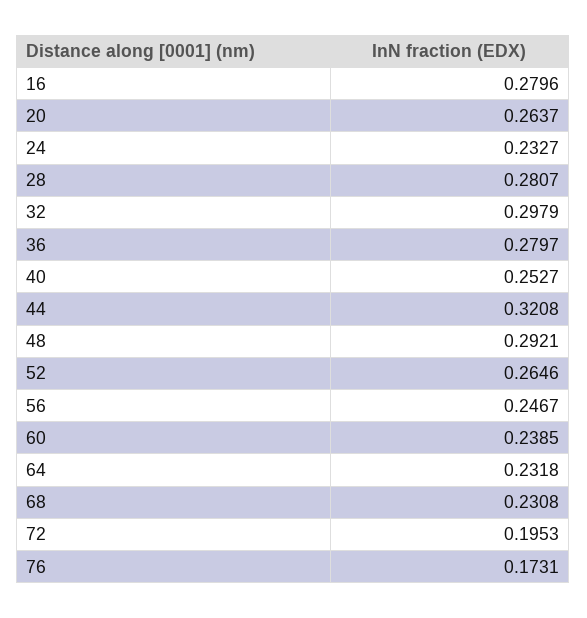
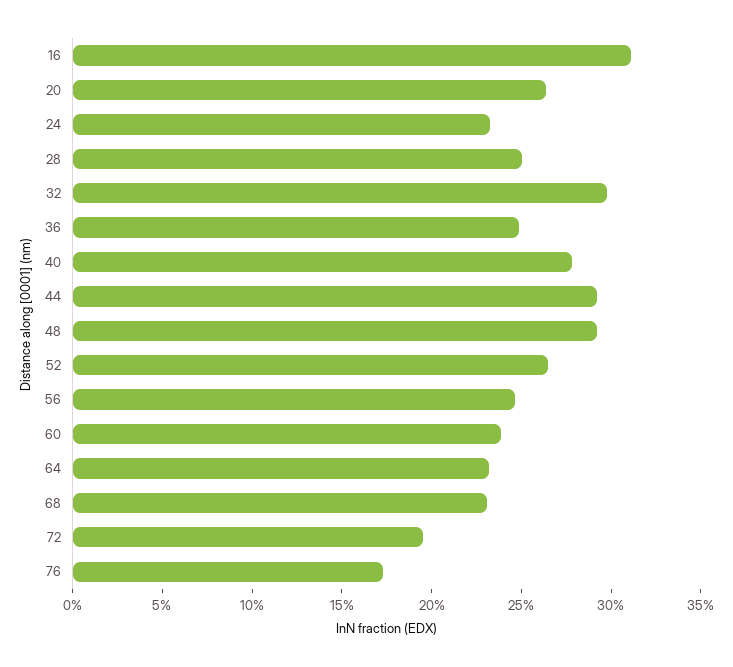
16: 0.2796 -> 0.31
28: 0.2807 -> 0.25
36: 0.2797 -> 0.25
40: 0.2527 -> 0.28
44: 0.3208 -> 0.29

